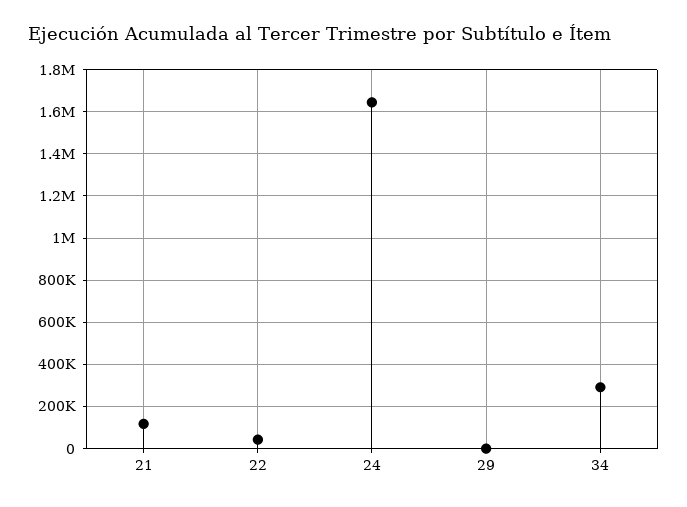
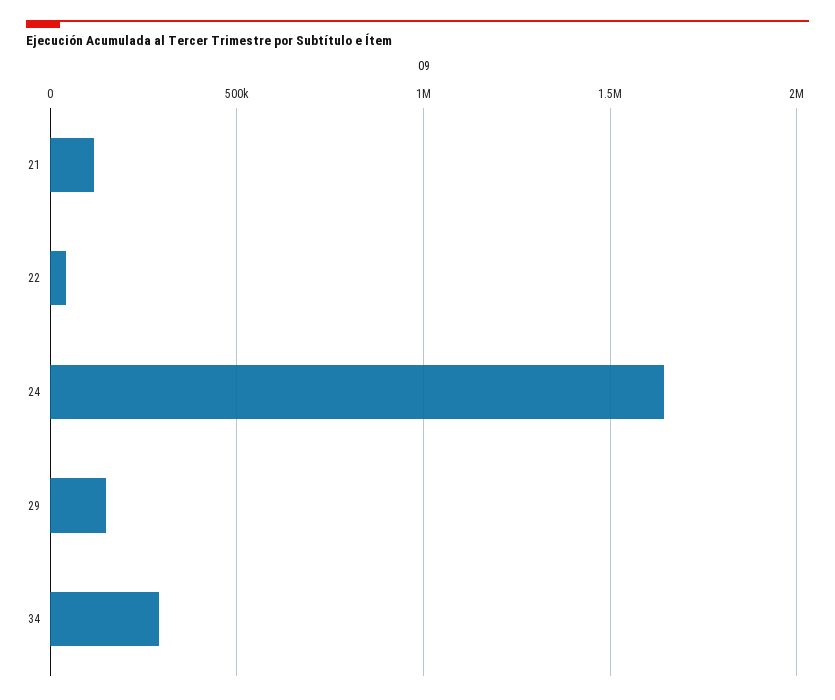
29: 0 -> 150000

